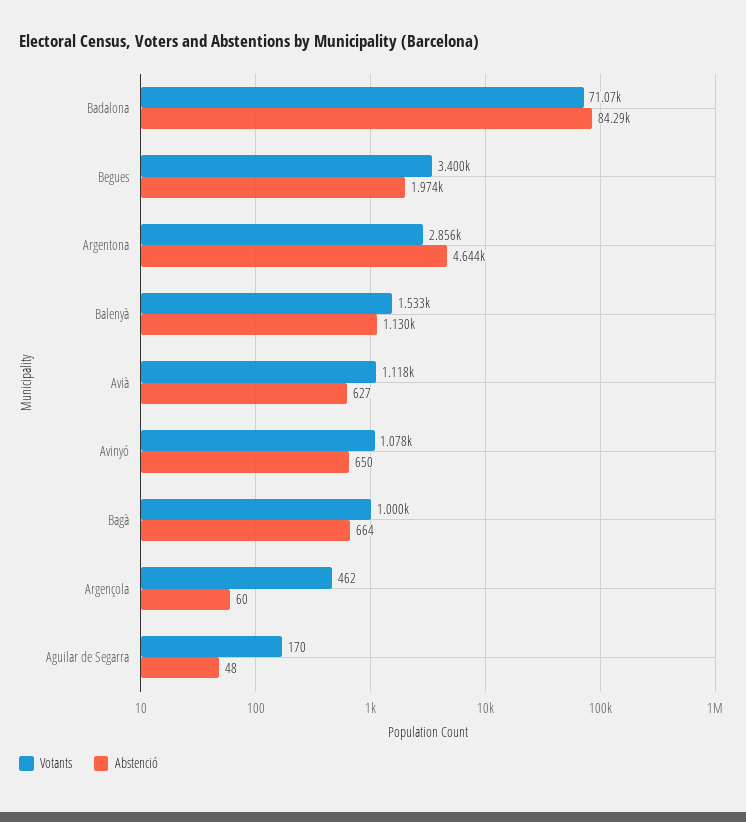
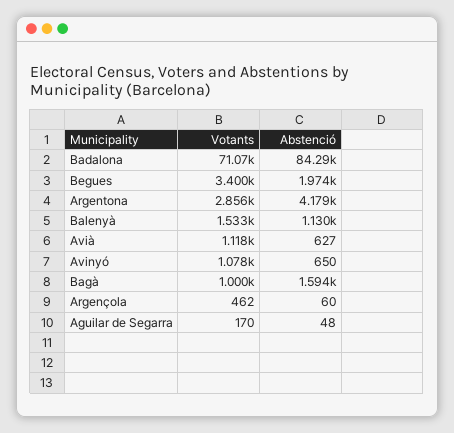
Abstenció, Argentona: 4644 -> 4179
Abstenció, Bagà: 664 -> 1594

